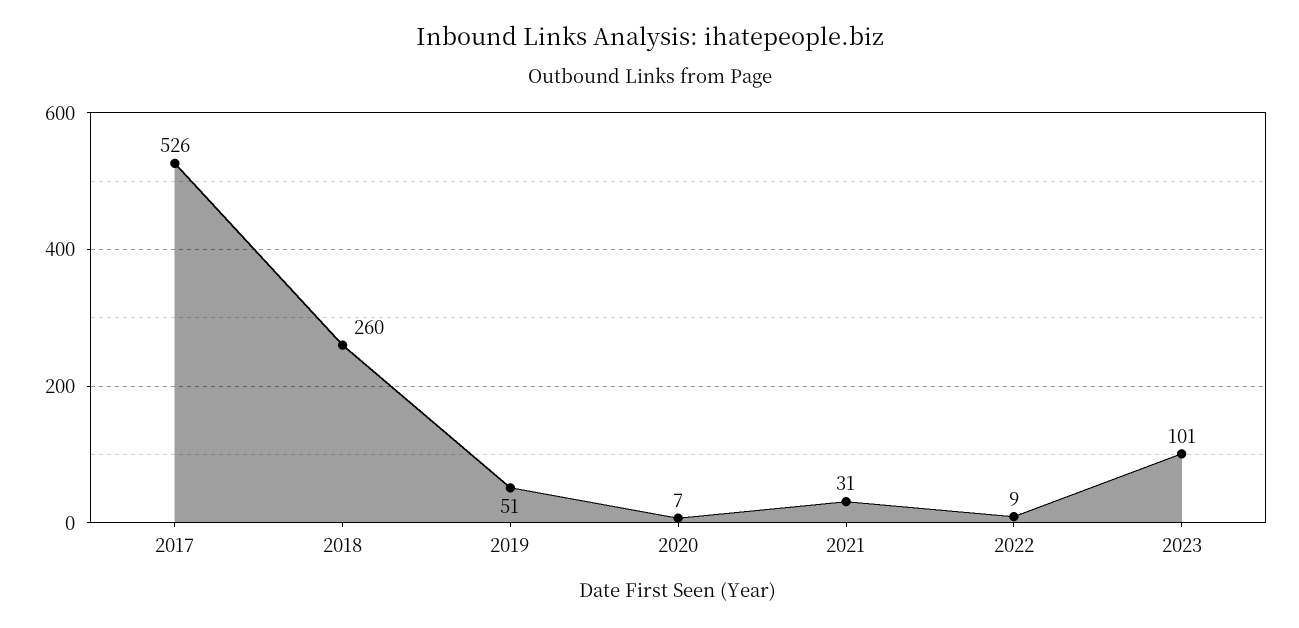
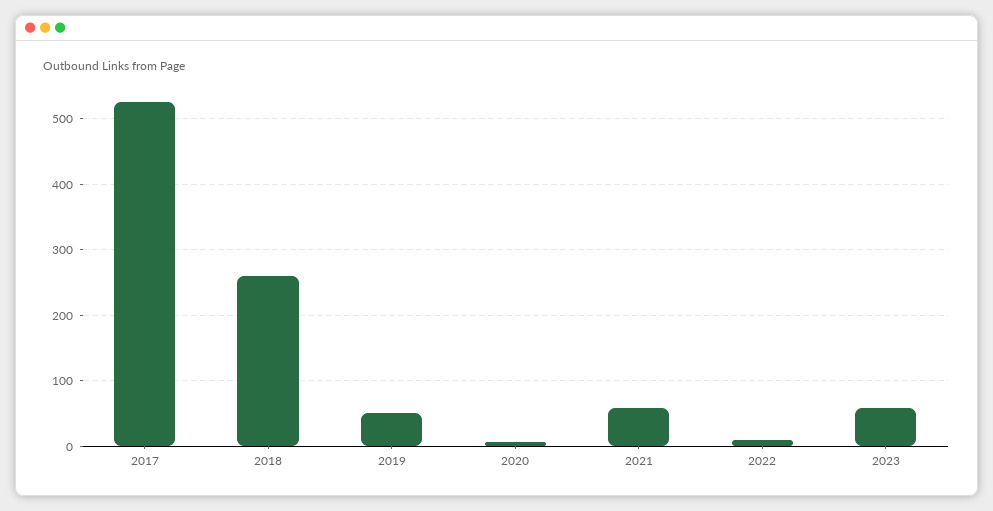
2021: 31 -> 60
2023: 101 -> 60

